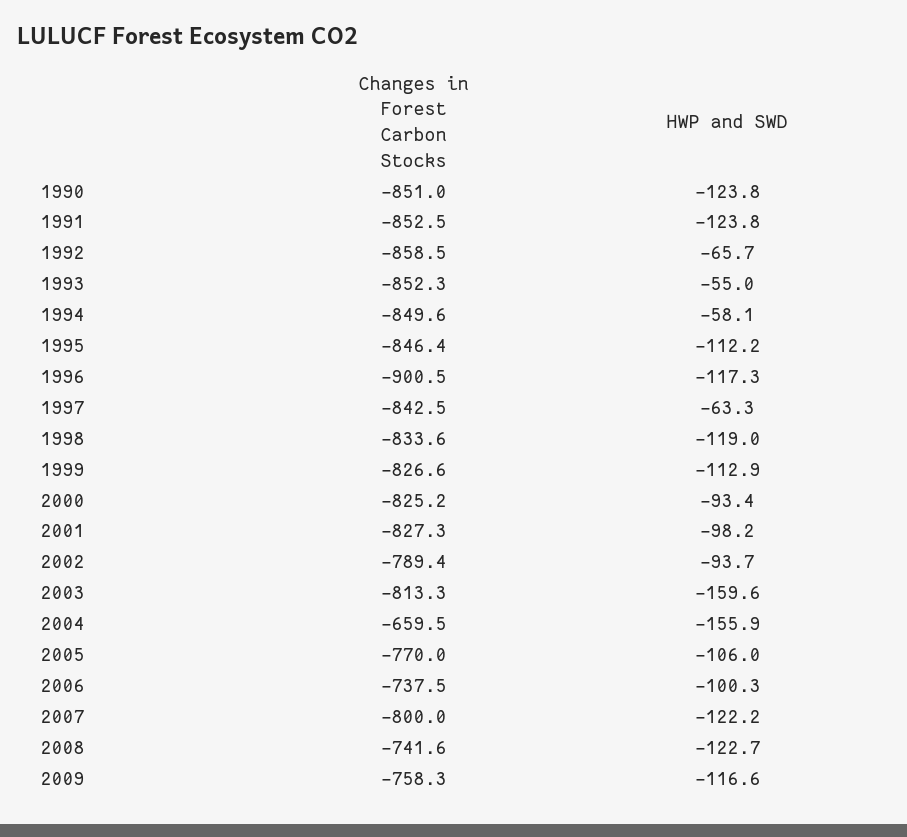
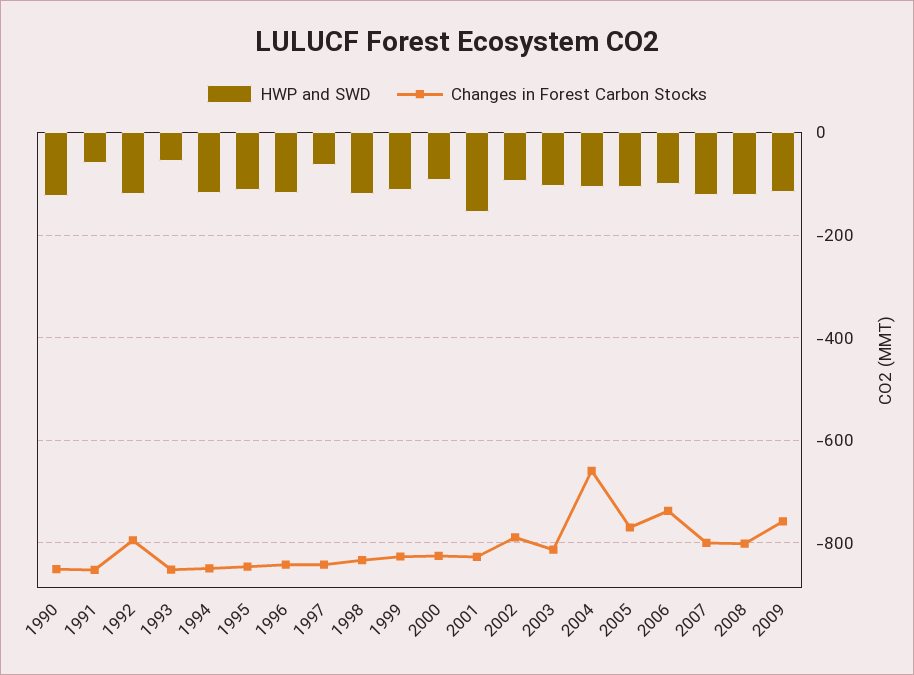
HWP and SWD, 1991: -123.8 -> -60
Changes in Forest Carbon Stocks, 1992: -858.5 -> -800
HWP and SWD, 1992: -65.7 -> -120
HWP and SWD, 1994: -58.1 -> -120
Changes in Forest Carbon Stocks, 1996: -900.5 -> -840
HWP and SWD, 2001: -98.2 -> -160
HWP and SWD, 2003: -159.6 -> -100
HWP and SWD, 2004: -155.9 -> -100
Changes in Forest Carbon Stocks, 2008: -741.6 -> -800

